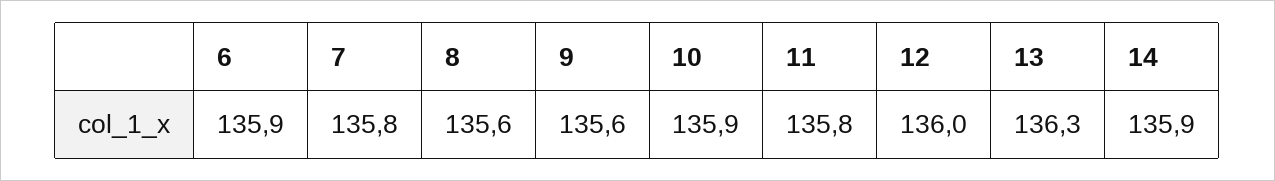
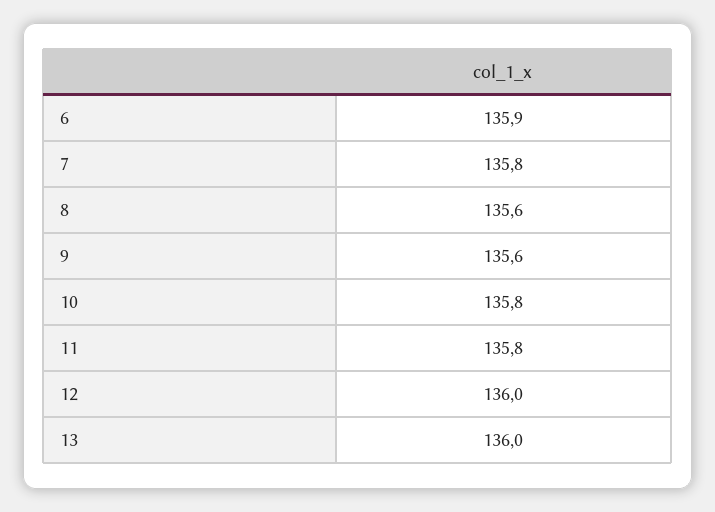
10: 135.9 -> 135.8
13: 136.3 -> 136
14: 135.9 -> none

